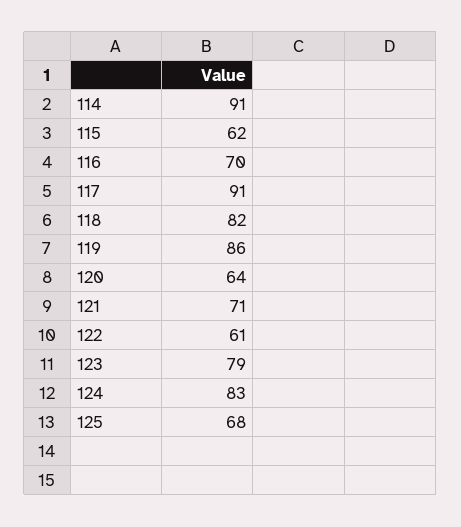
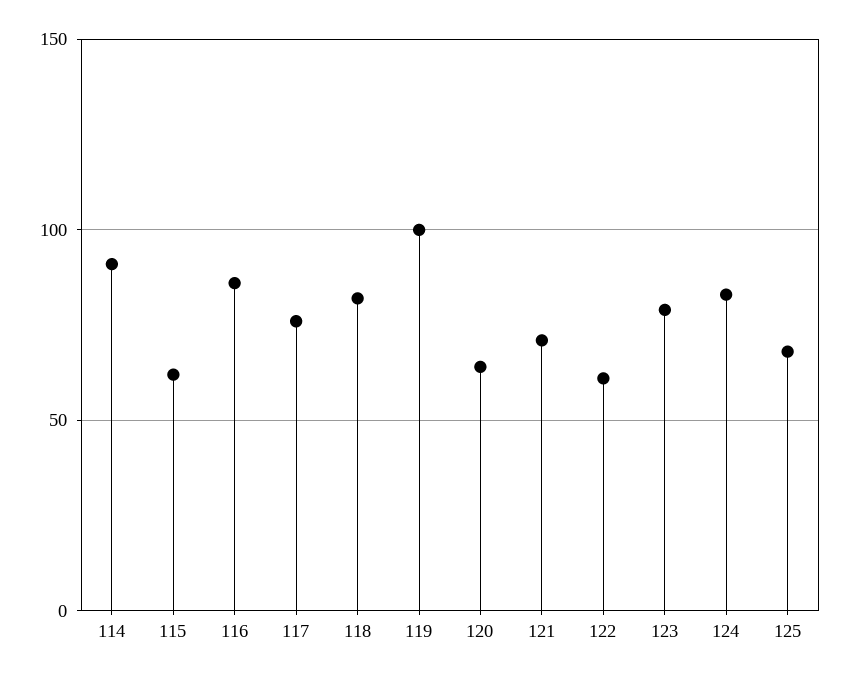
116: 70 -> 85
117: 91 -> 75
119: 86 -> 100

